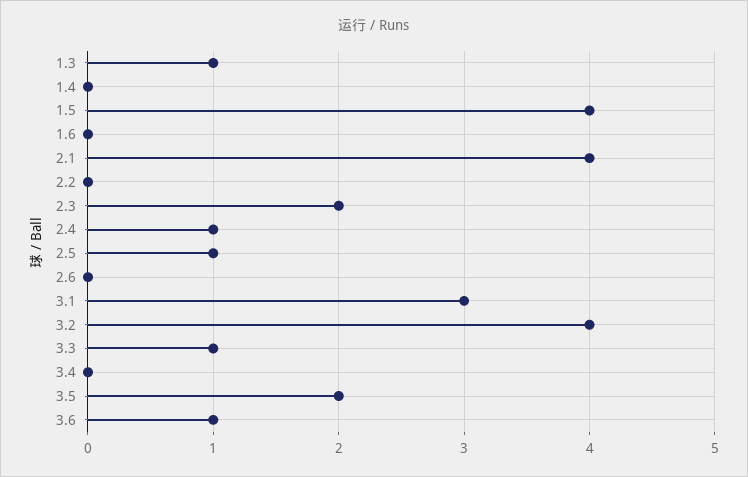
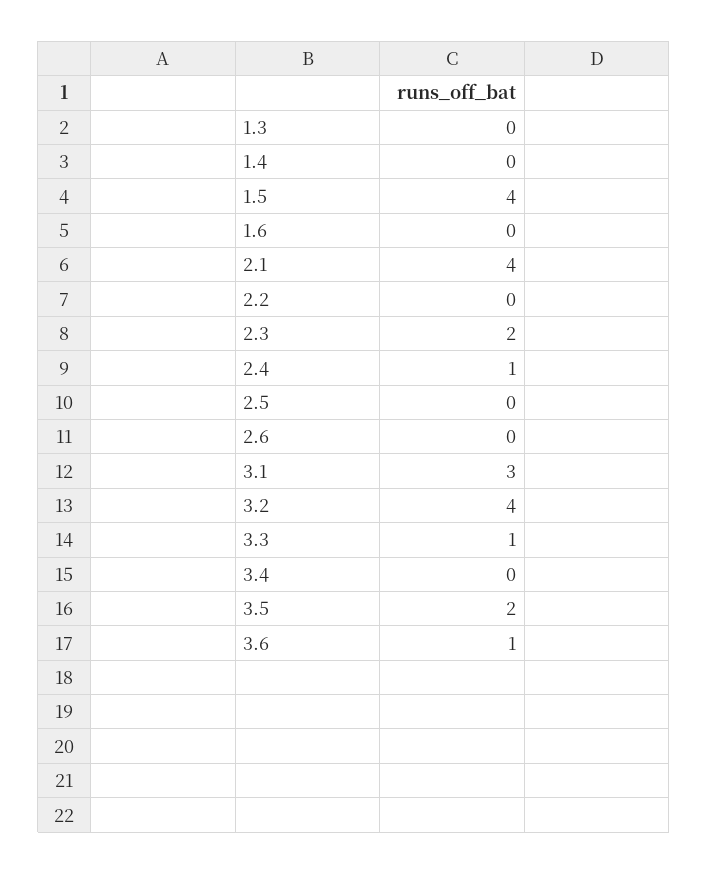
1.3: 1 -> 0
2.5: 1 -> 0

